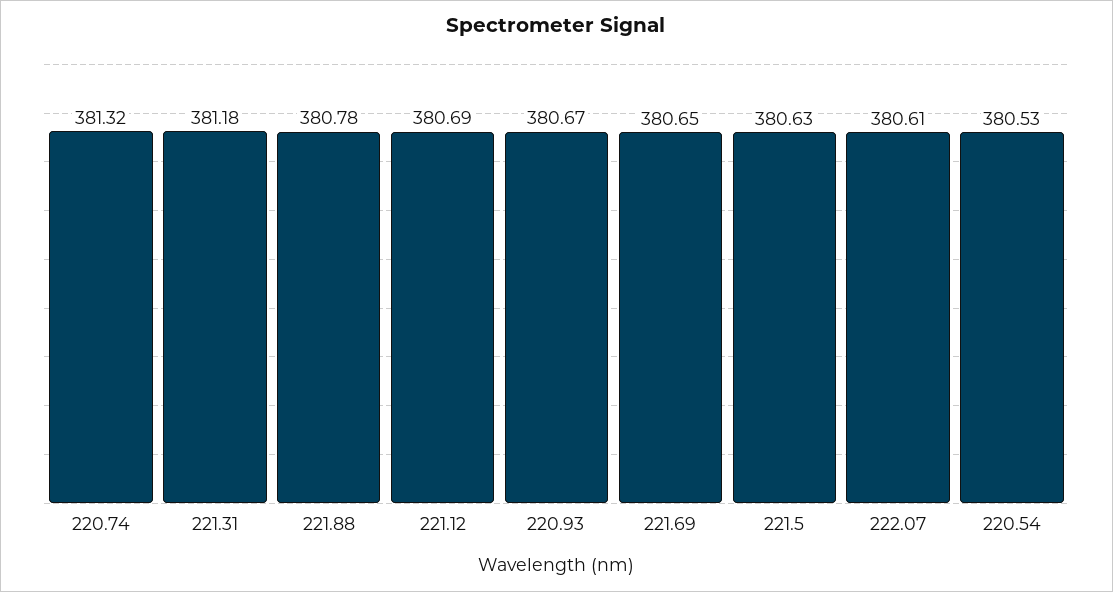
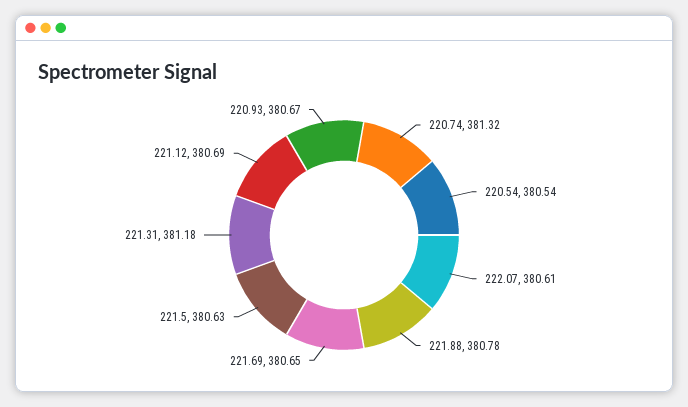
220.54: 380.53 -> 380.54

